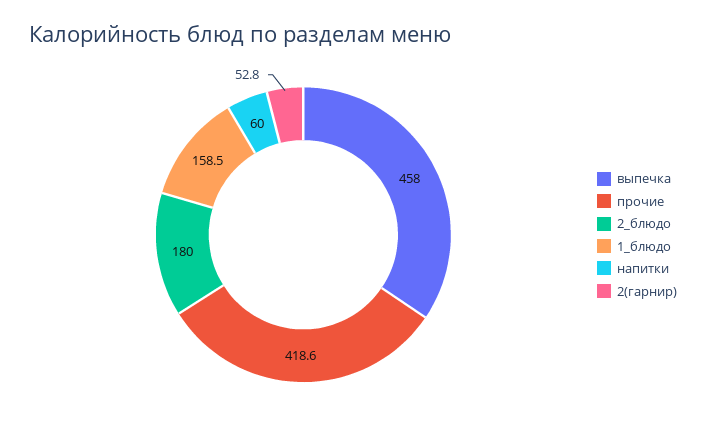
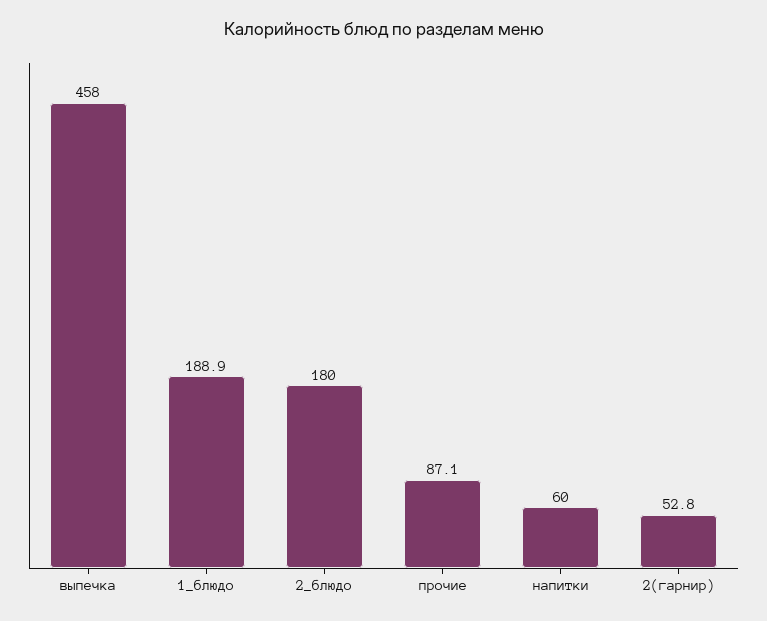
прочие: 418.6 -> 87.1
1_блюдо: 158.5 -> 188.9

